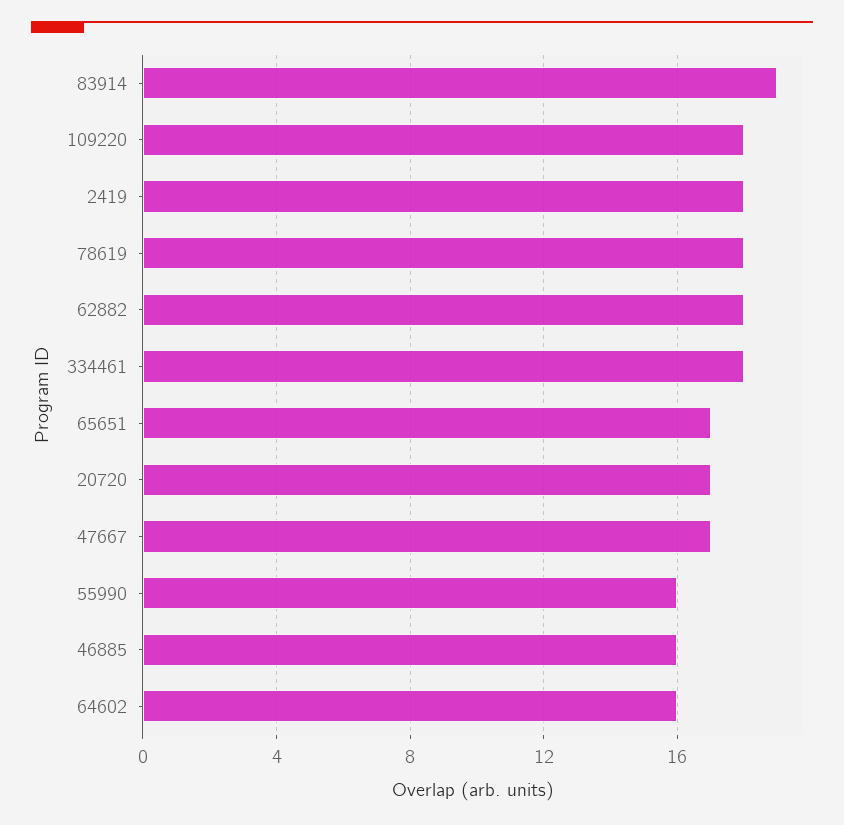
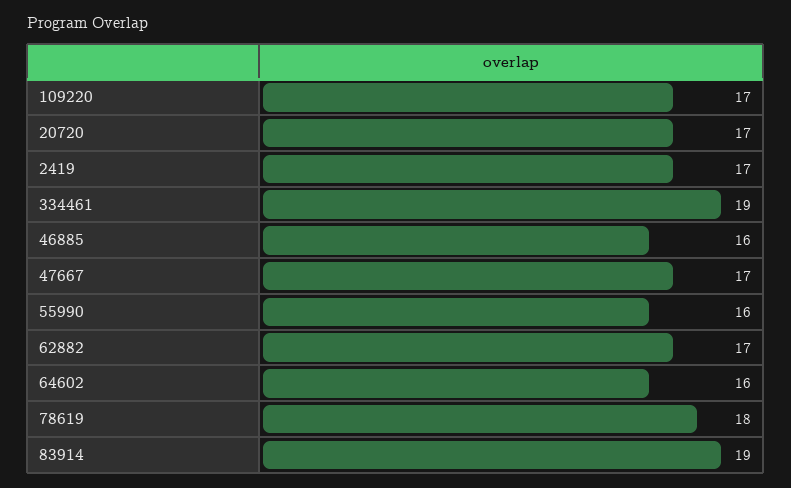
109220: 18 -> 17
2419: 18 -> 17
62882: 18 -> 17
334461: 18 -> 19
65651: 17 -> none

